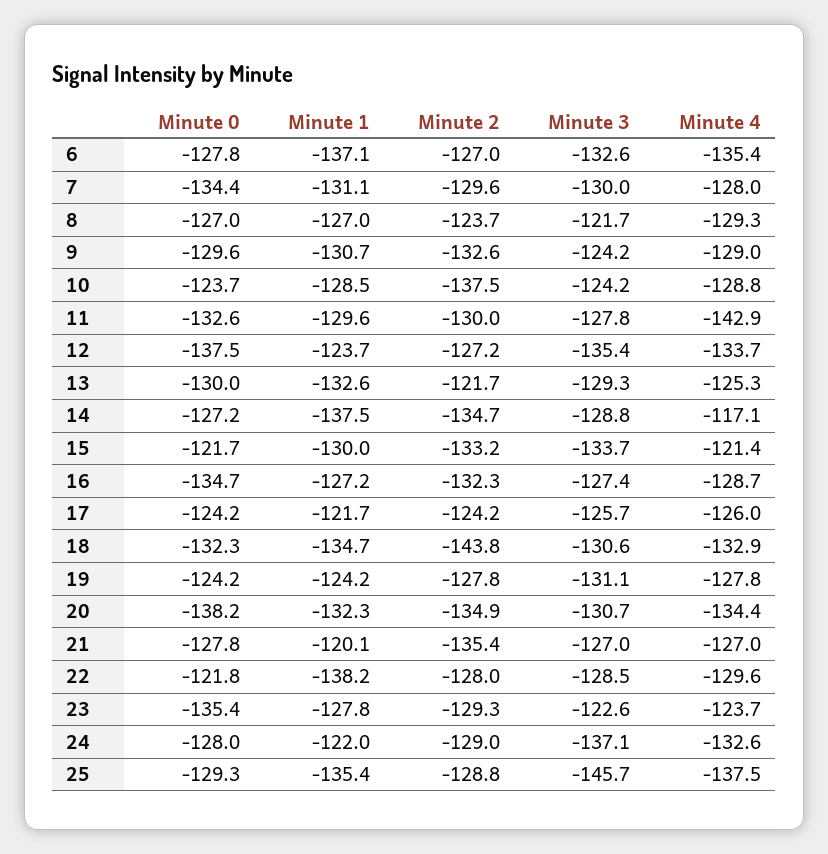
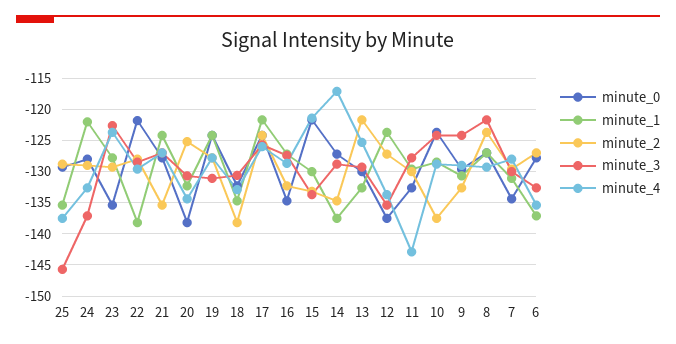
Minute 2, 18: -143.8 -> -138
Minute 2, 20: -134.9 -> -125
Minute 1, 21: -120.1 -> -124

